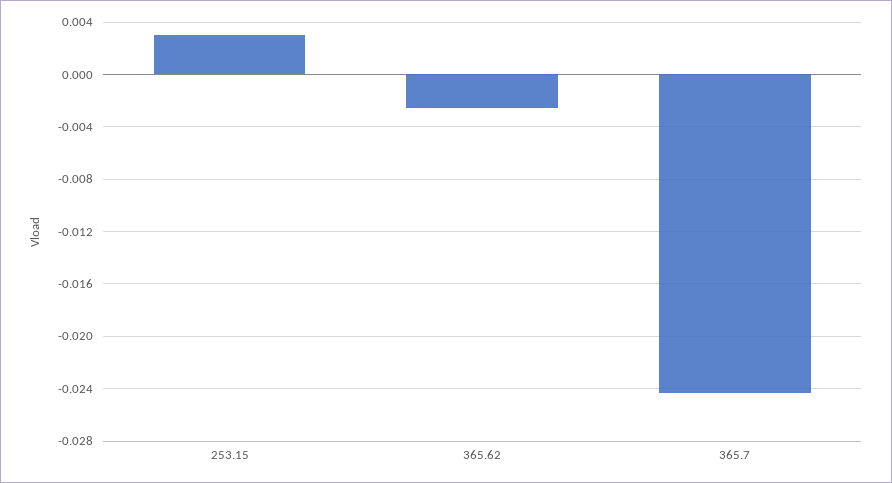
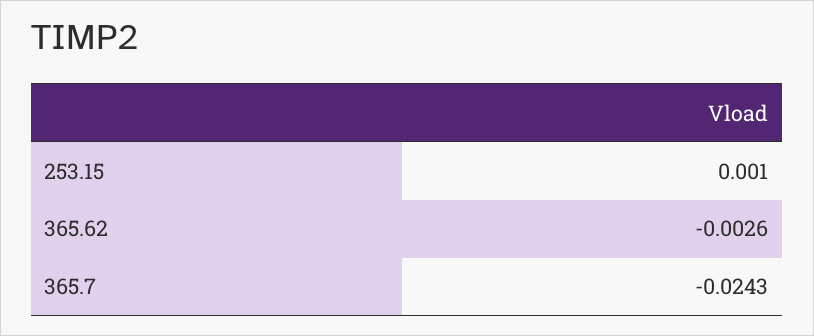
253.15: 0.003 -> 0.001

